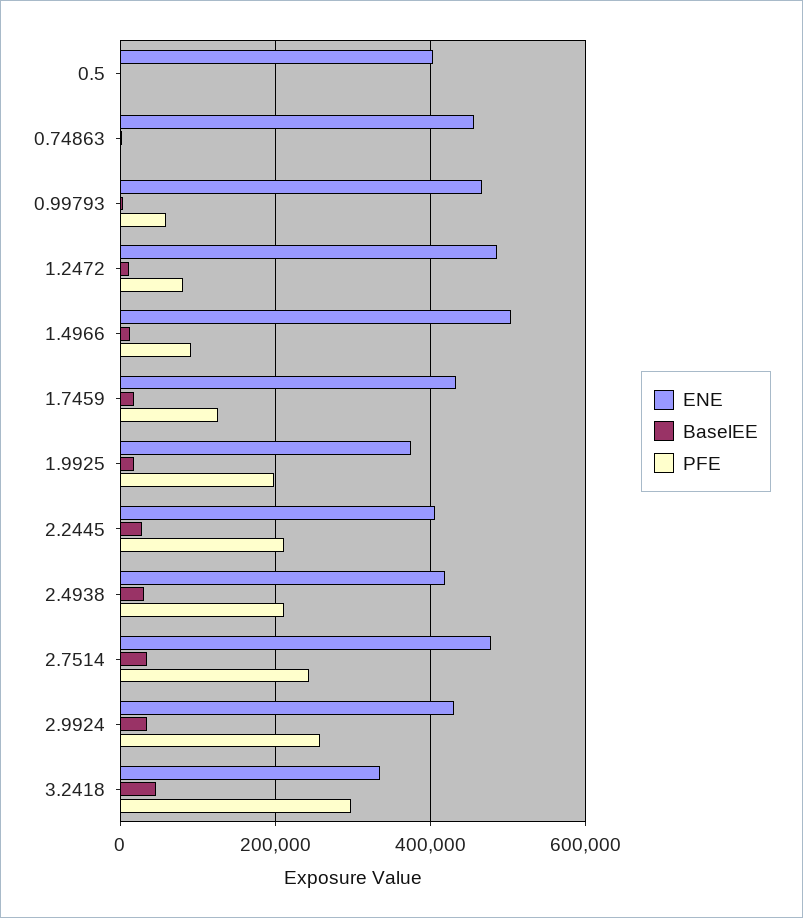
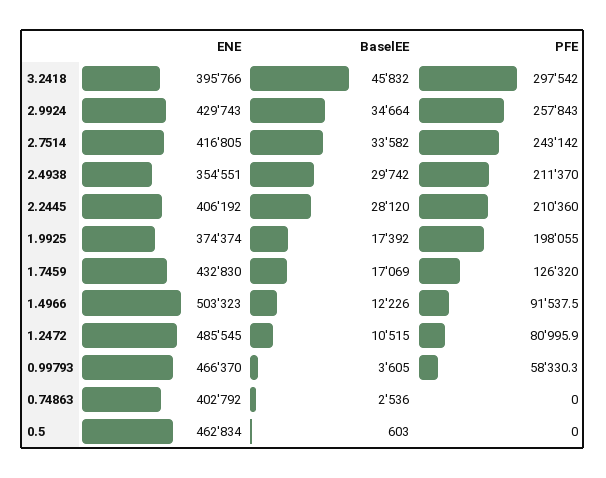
ENE, 0.5: 400000 -> 462834
ENE, 0.74863: 460000 -> 402792
ENE, 2.4938: 420000 -> 354551
ENE, 2.7514: 480000 -> 416805
ENE, 3.2418: 340000 -> 395766

